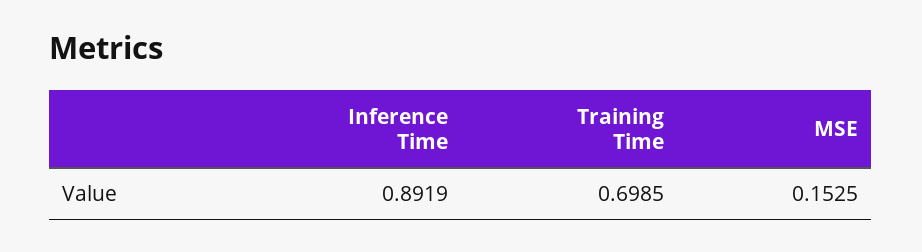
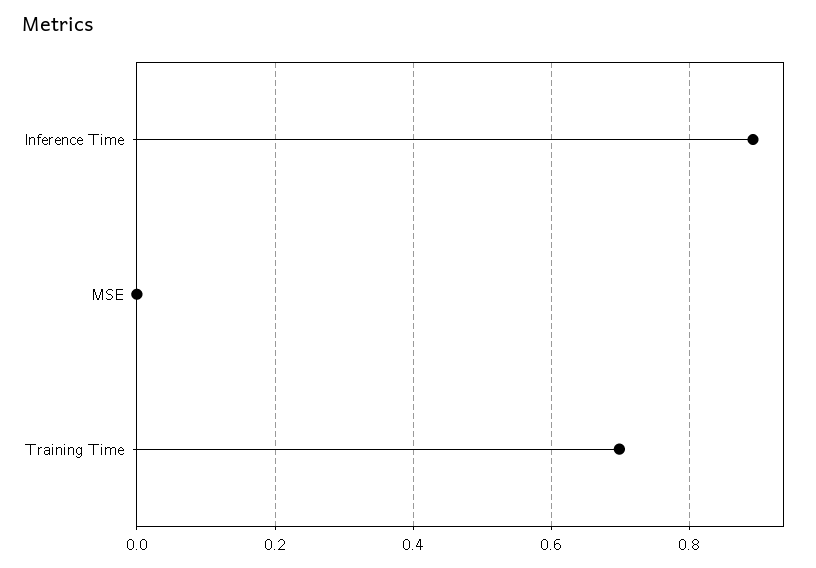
MSE: 0.1525 -> 0

